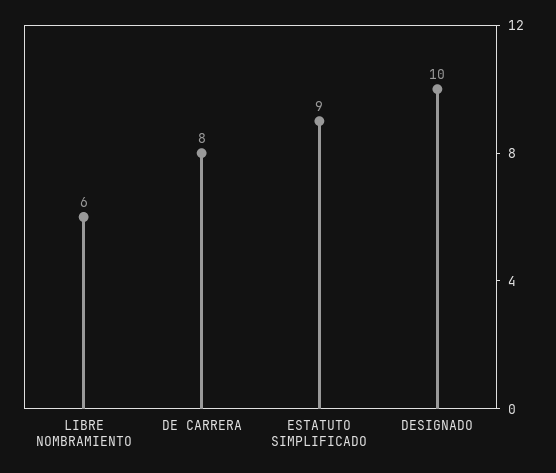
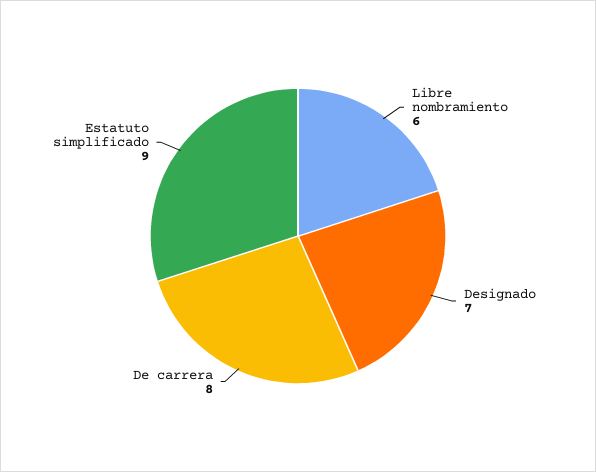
DESIGNADO: 10 -> 7

